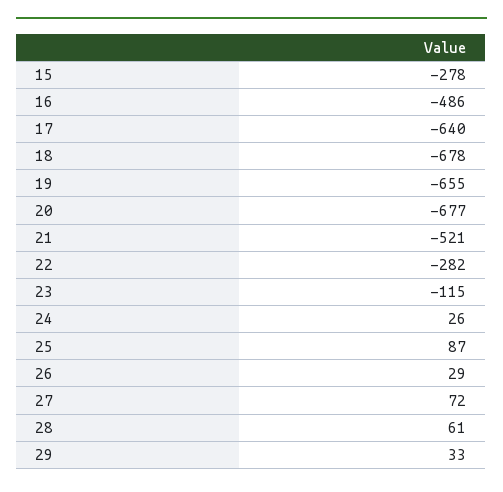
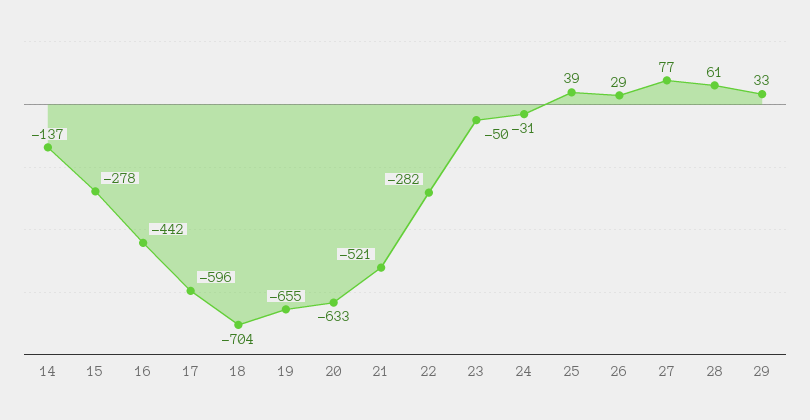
16: -486 -> -442
17: -640 -> -596
18: -678 -> -704
20: -677 -> -633
23: -115 -> -50
24: 26 -> -31
25: 87 -> 39
27: 72 -> 77
14: none -> -137

